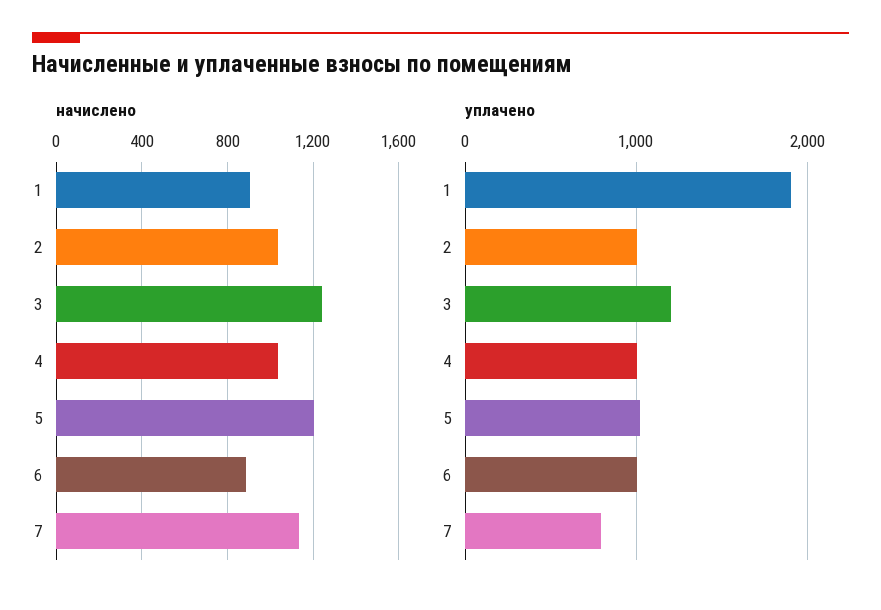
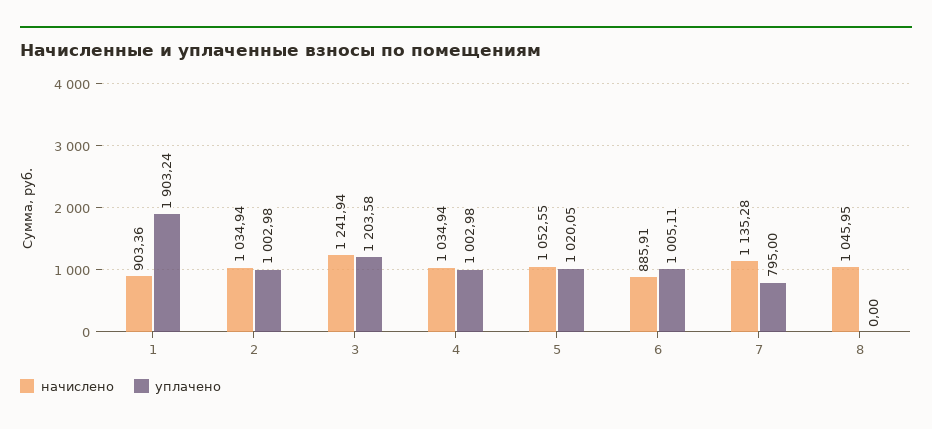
начислено, 5: 1200 -> 1052.55
начислено, 8: none -> 1045.95
уплачено, 8: none -> 0

